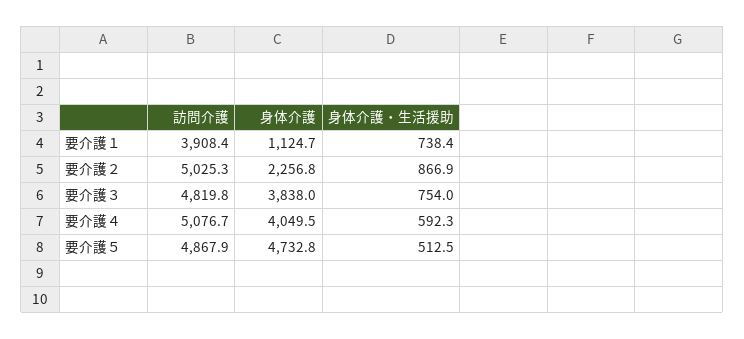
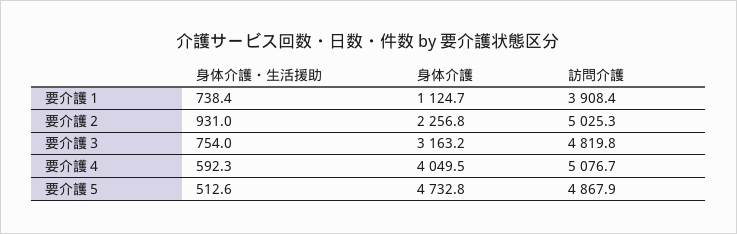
身体介護・生活援助, 要介護２: 866.9 -> 931
身体介護, 要介護３: 3838 -> 3163.2
身体介護・生活援助, 要介護５: 512.5 -> 512.6

